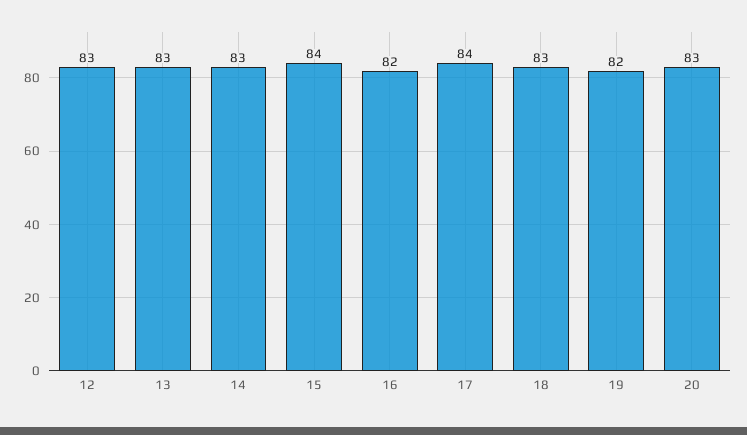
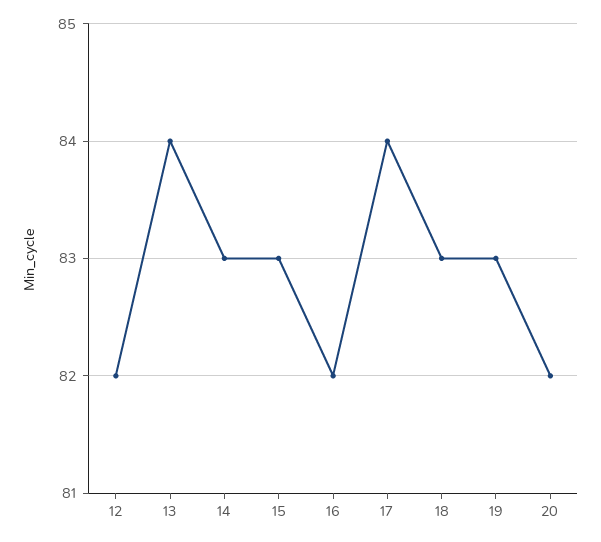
12: 83 -> 82
13: 83 -> 84
15: 84 -> 83
19: 82 -> 83
20: 83 -> 82

